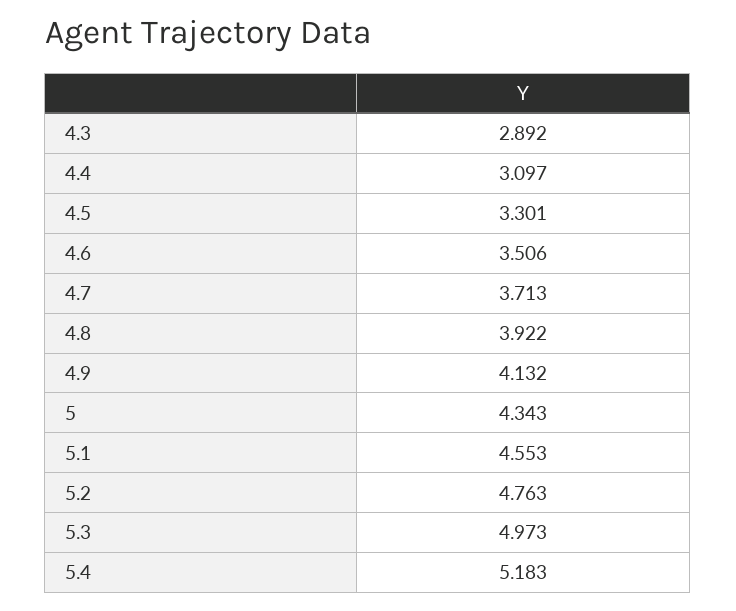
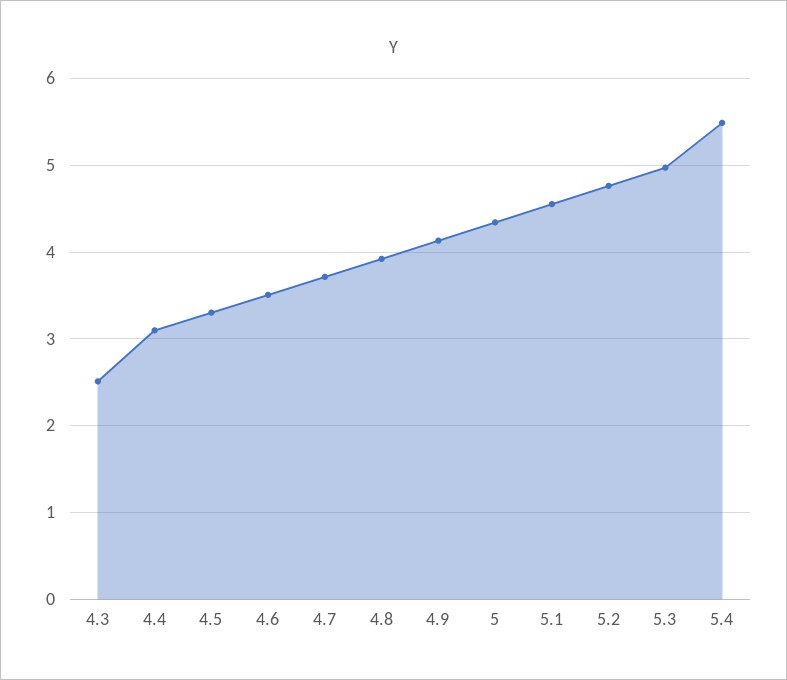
4.3: 2.892 -> 2.5
5.4: 5.183 -> 5.5

